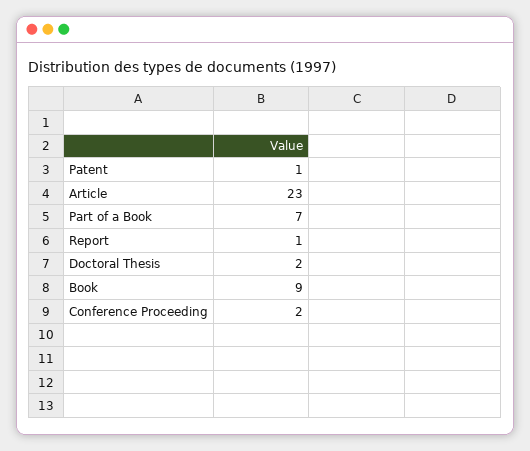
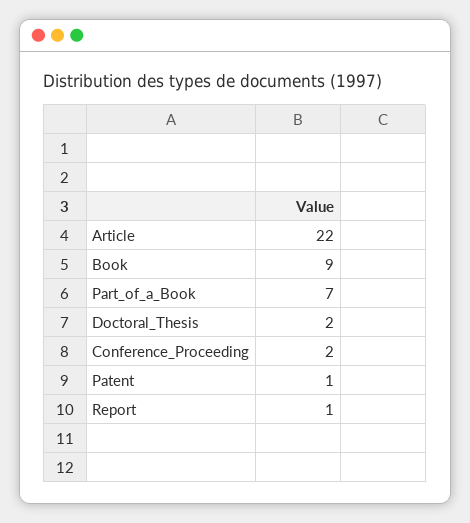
Article: 23 -> 22

